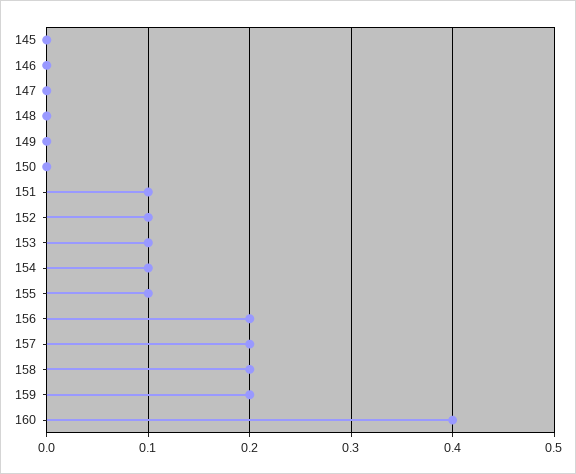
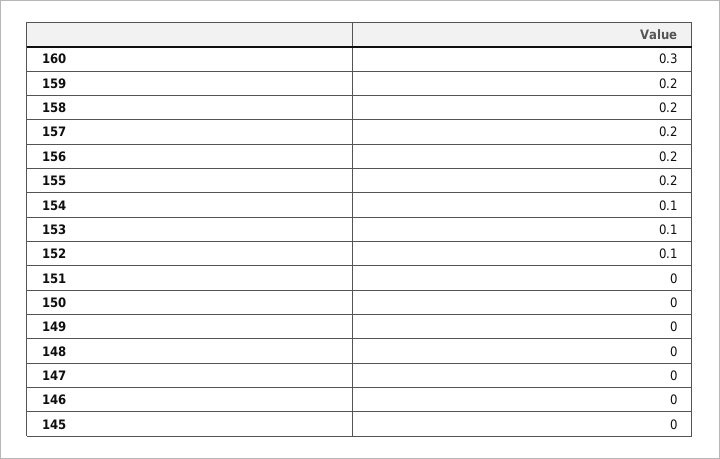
151: 0.1 -> 0
155: 0.1 -> 0.2
160: 0.4 -> 0.3

